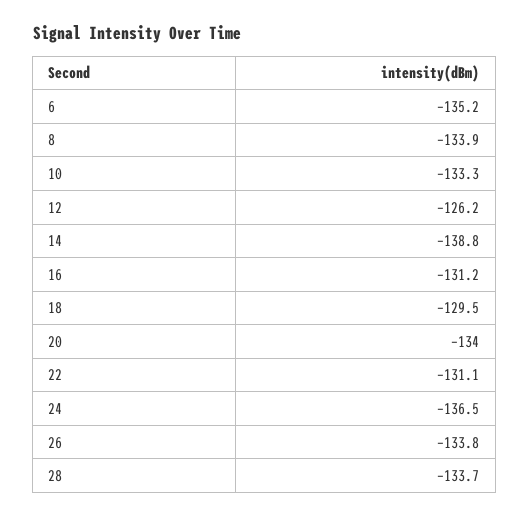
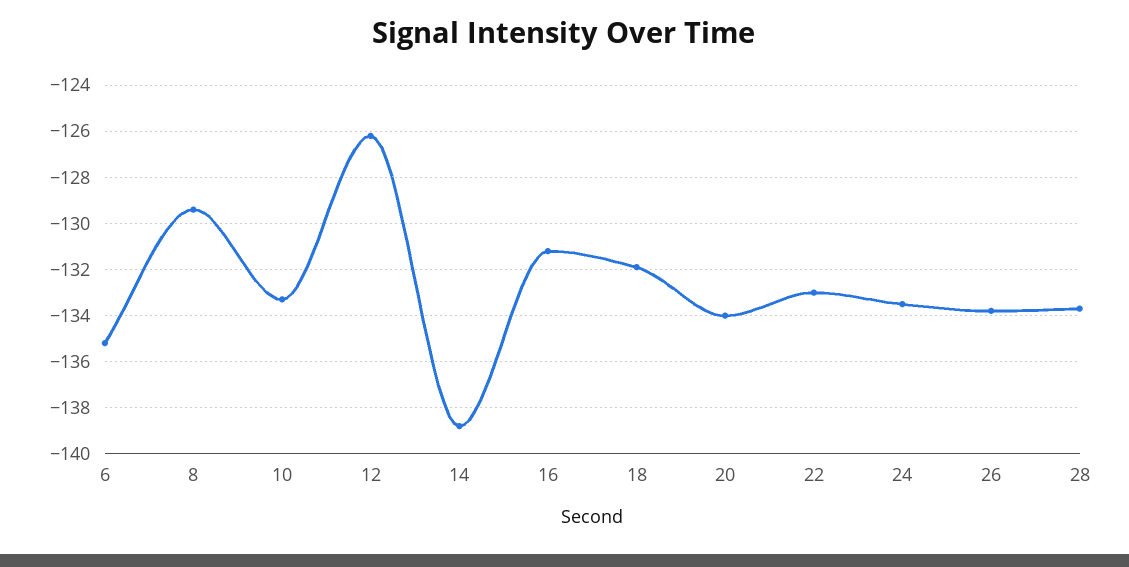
8: -133.9 -> -129.5
18: -129.5 -> -132
22: -131.1 -> -133
24: -136.5 -> -133.5

